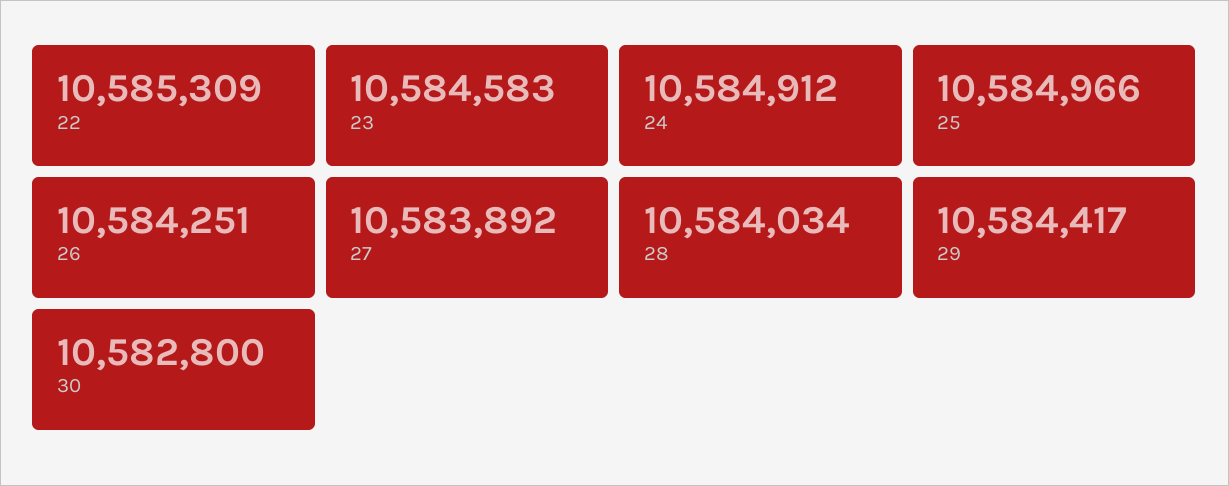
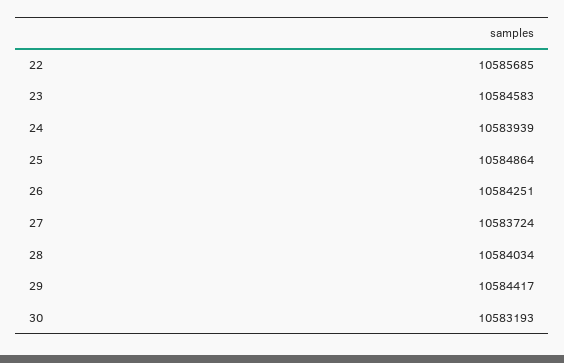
22: 10585309 -> 10585685
24: 10584912 -> 10583939
25: 10584966 -> 10584864
27: 10583892 -> 10583724
30: 10582800 -> 10583193

